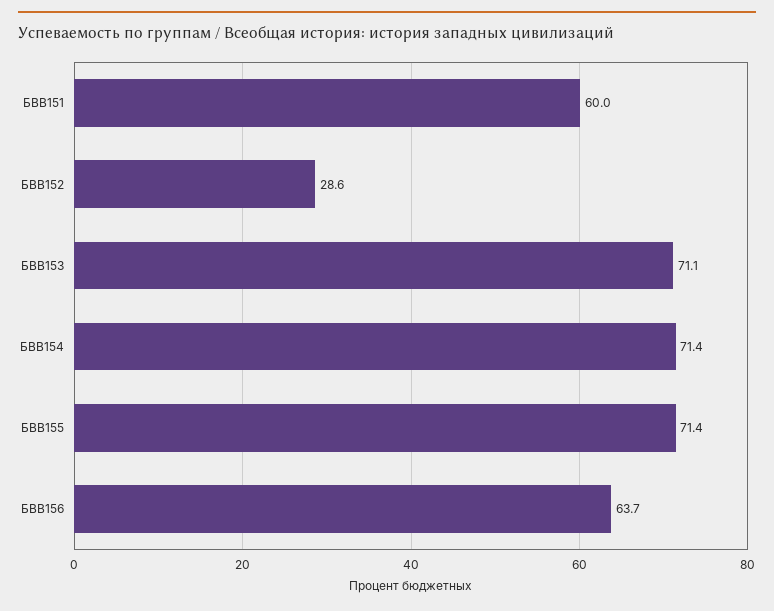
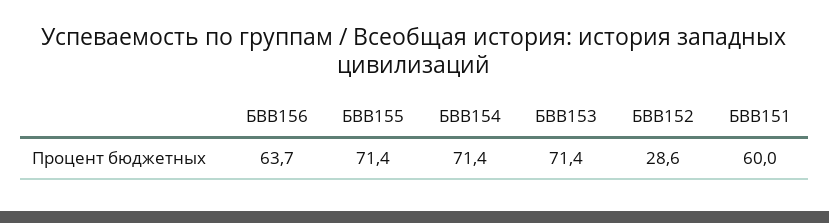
БВВ153: 71.1 -> 71.4

